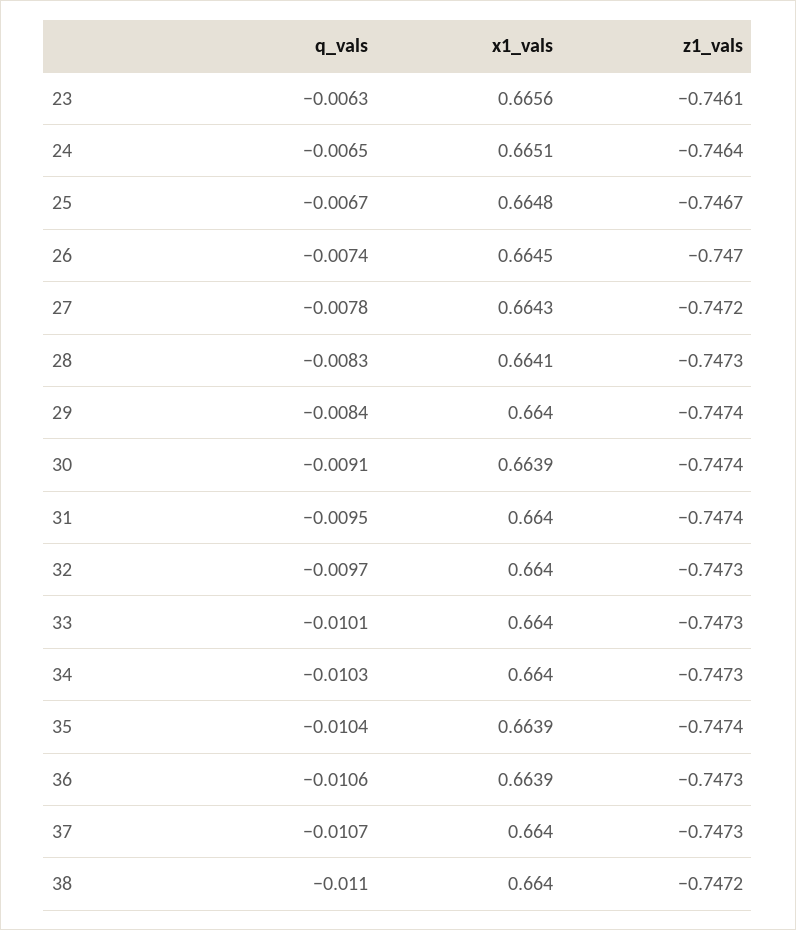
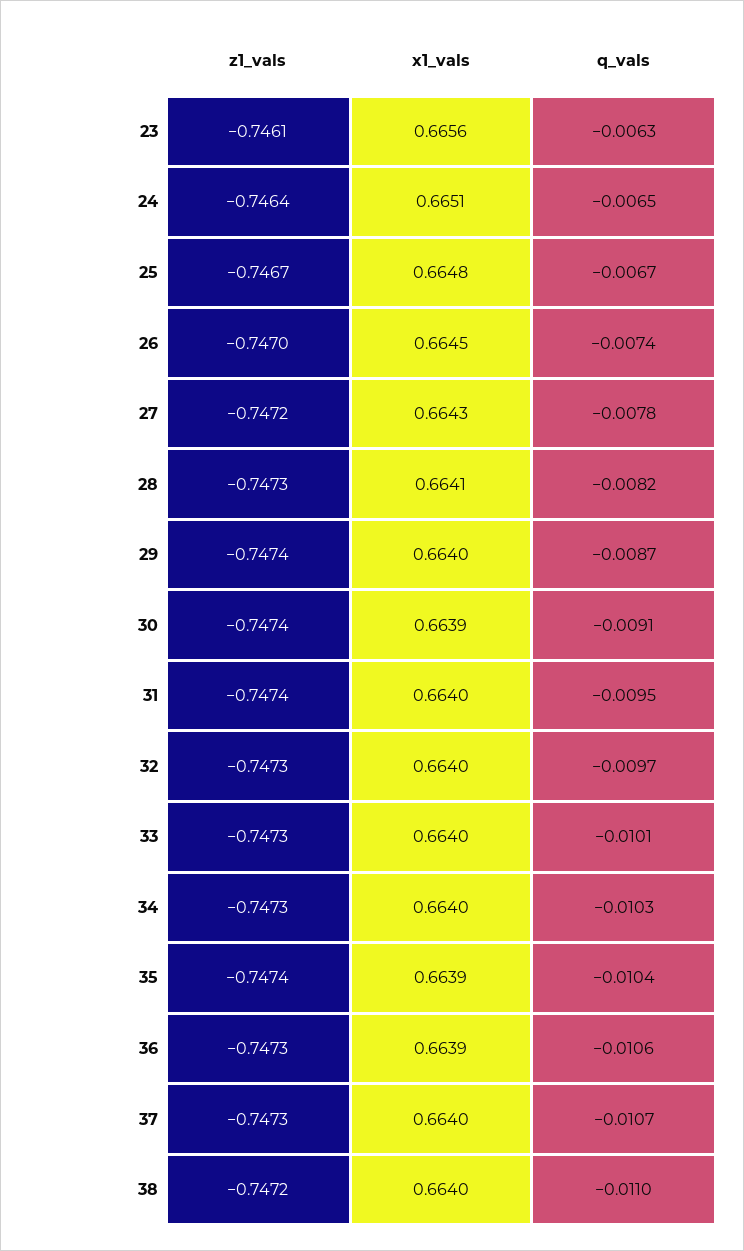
q_vals, 28: -0.0083 -> -0.0082
q_vals, 29: -0.0084 -> -0.0087

